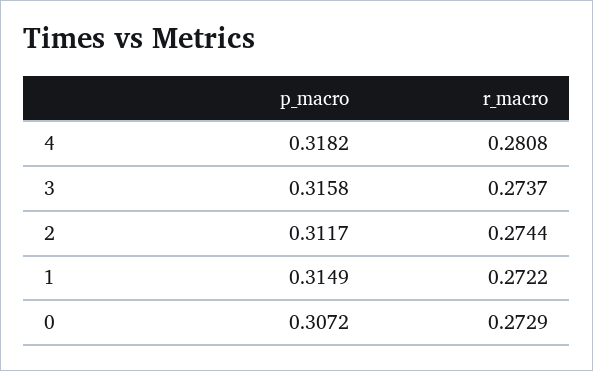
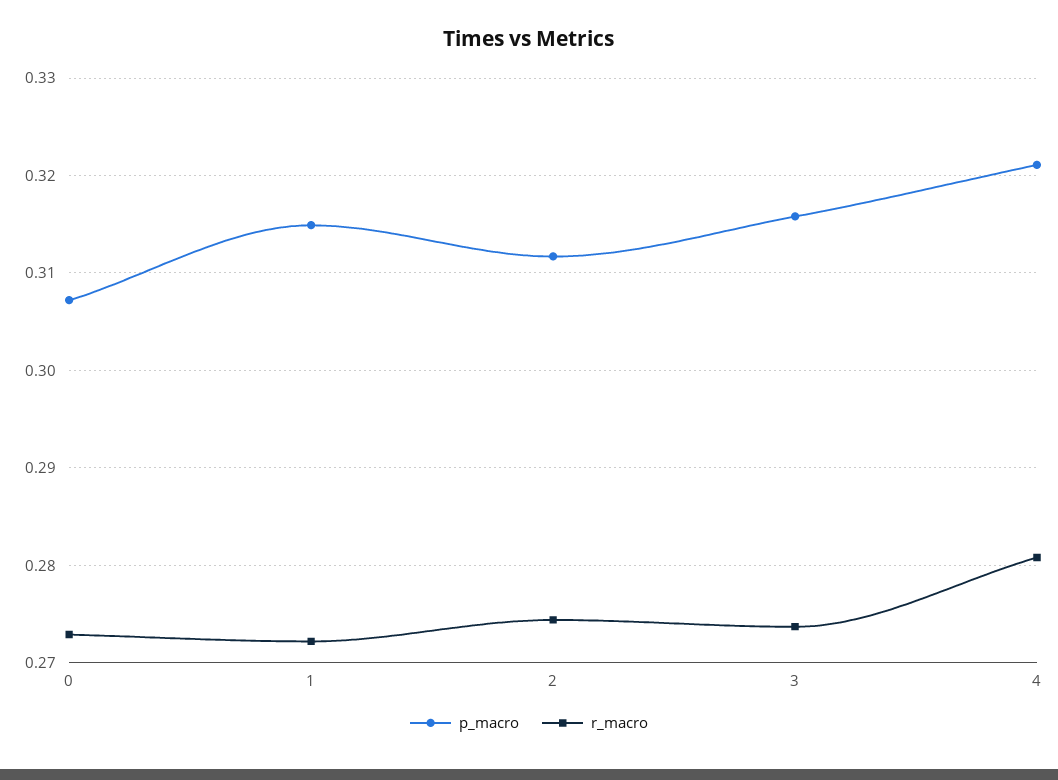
p_macro, 4: 0.3182 -> 0.321

